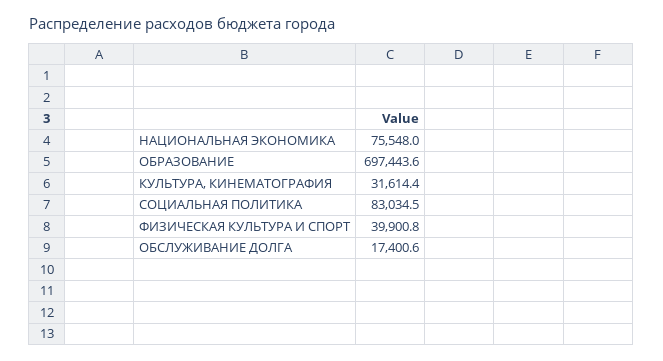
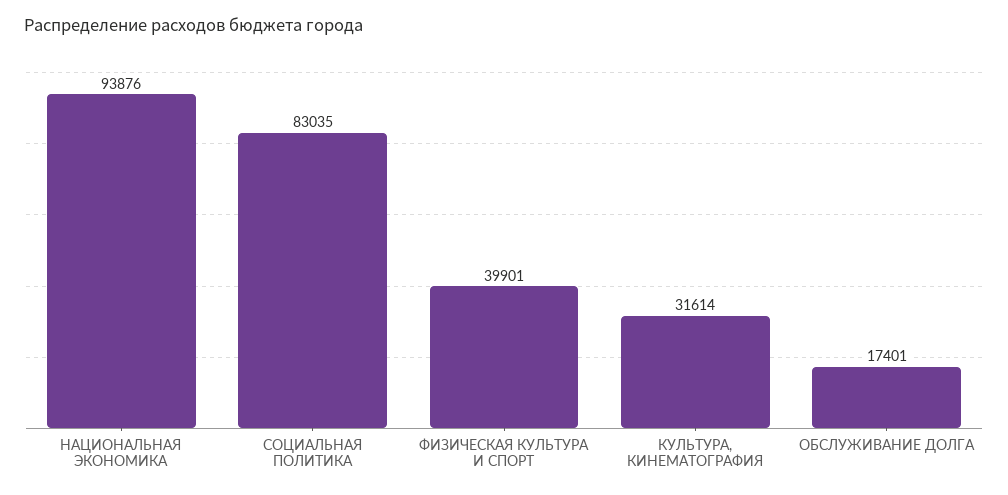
НАЦИОНАЛЬНАЯ ЭКОНОМИКА: 75548 -> 93876
ОБРАЗОВАНИЕ: 697443.6 -> none

